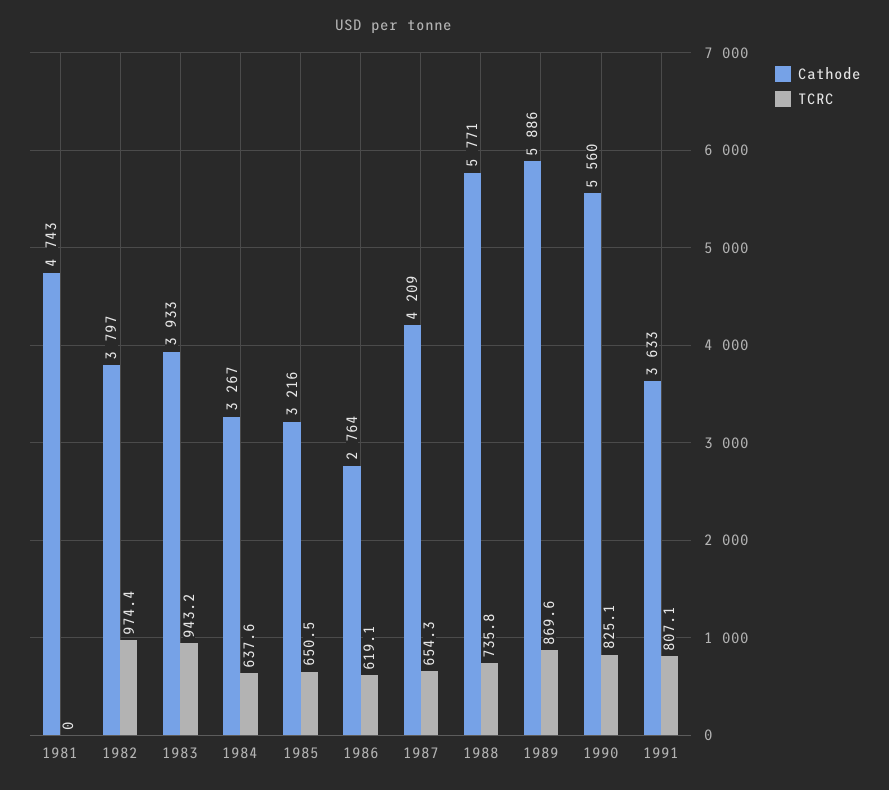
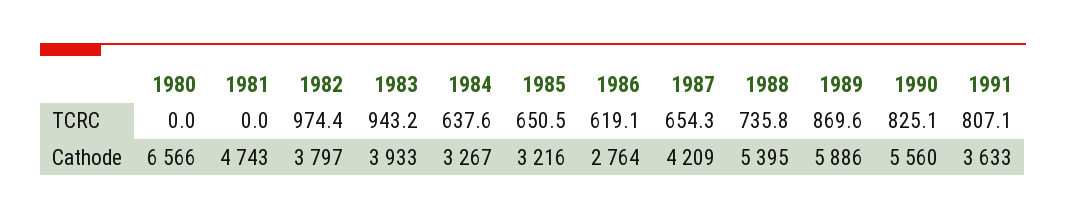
Cathode, 1988: 5771 -> 5395
TCRC, 1980: none -> 0
Cathode, 1980: none -> 6566

